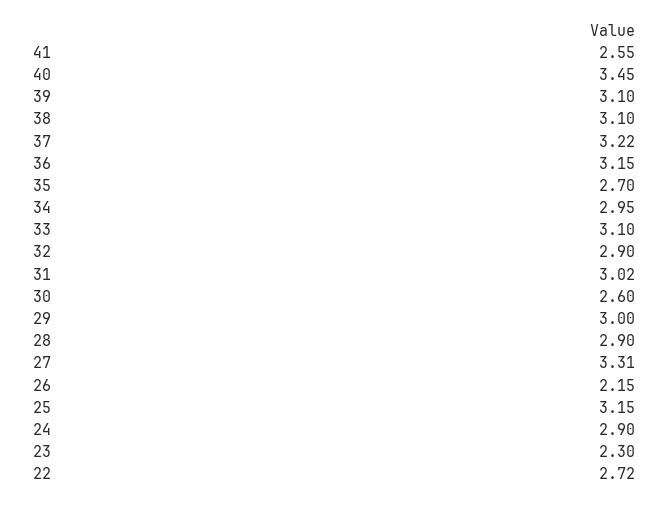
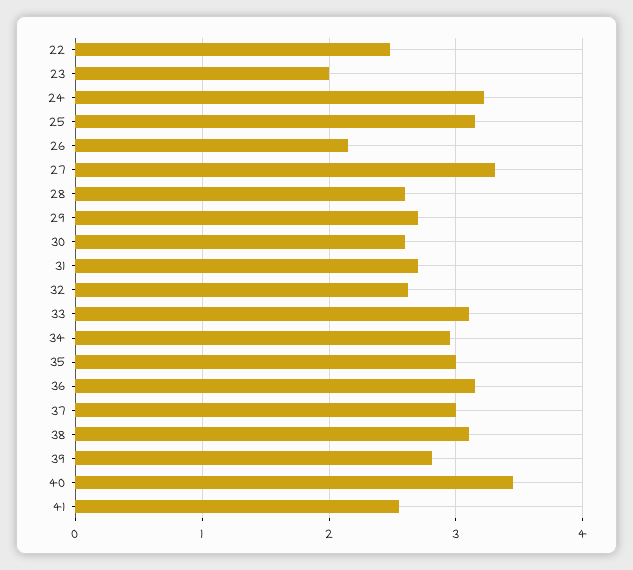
39: 3.1 -> 2.8
37: 3.22 -> 3
35: 2.7 -> 3
32: 2.9 -> 2.6
31: 3.02 -> 2.7
29: 3 -> 2.7
28: 2.9 -> 2.6
24: 2.9 -> 3.2
23: 2.3 -> 2
22: 2.72 -> 2.5

